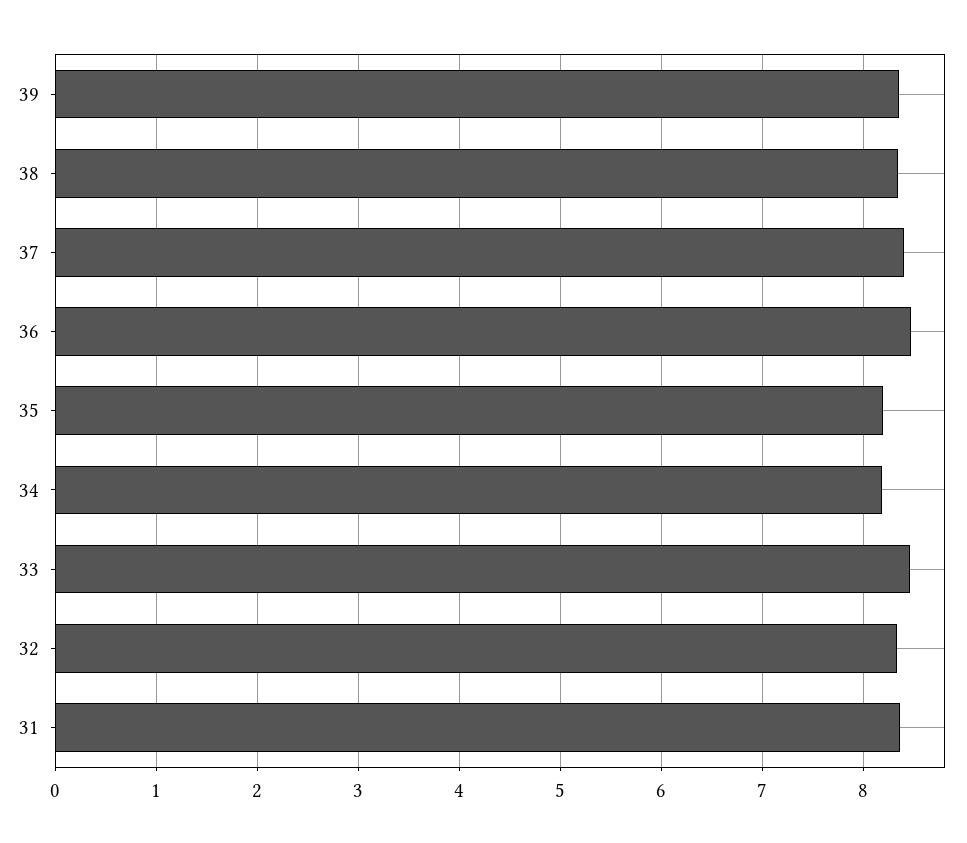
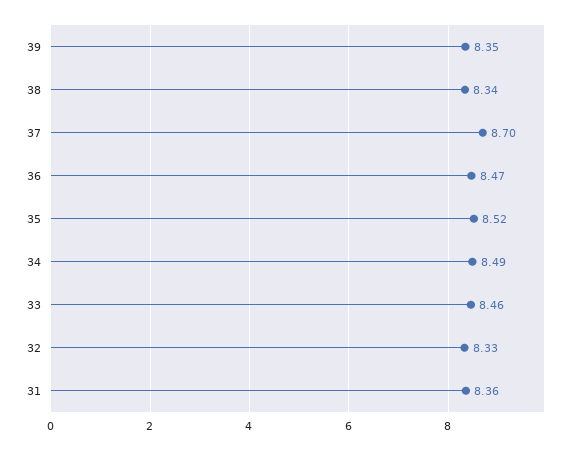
37: 8.4 -> 8.7
35: 8.2 -> 8.52
34: 8.2 -> 8.49

